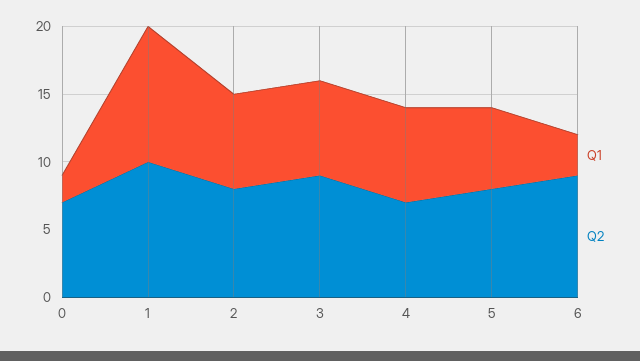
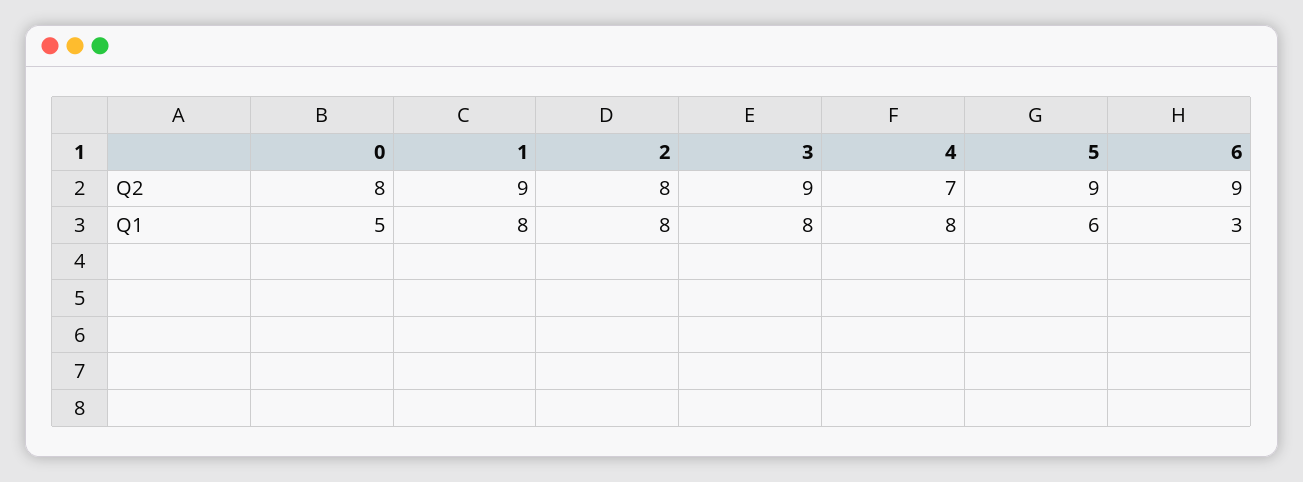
Q1, 0: 2 -> 5
Q2, 0: 7 -> 8
Q1, 1: 10 -> 8
Q2, 1: 10 -> 9
Q1, 2: 7 -> 8
Q1, 3: 7 -> 8
Q1, 4: 7 -> 8
Q2, 5: 8 -> 9

